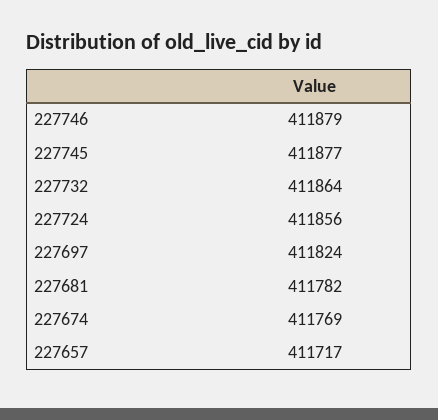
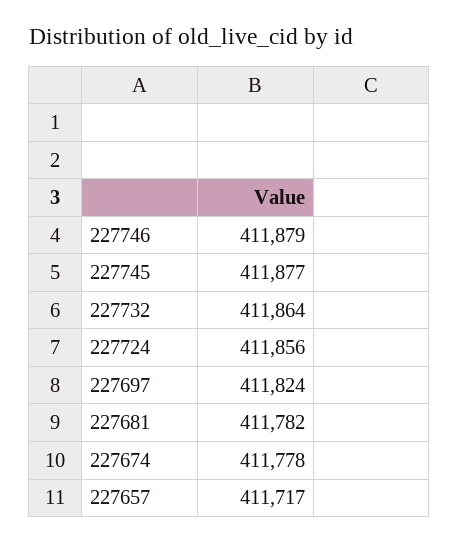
227674: 411769 -> 411778

